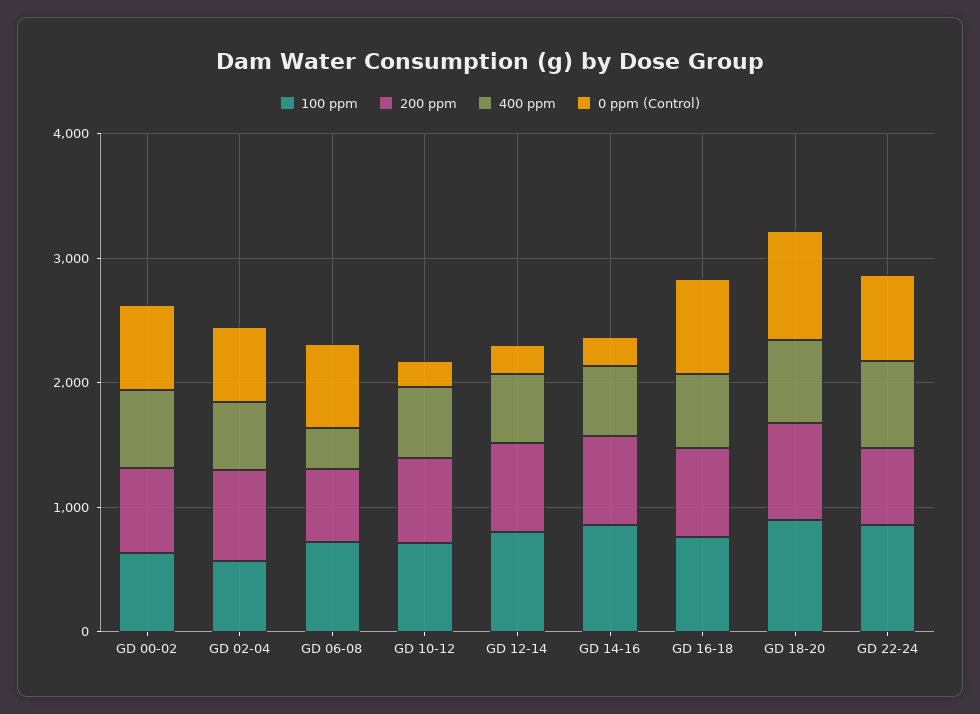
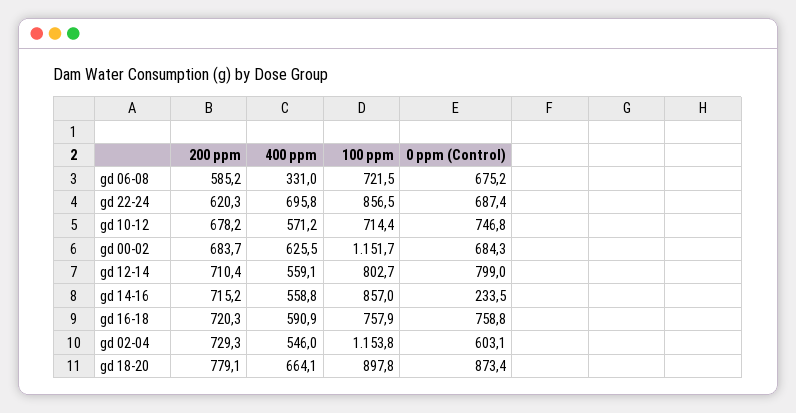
100 ppm, GD 00-02: 600 -> 1151.7
100 ppm, GD 02-04: 600 -> 1153.8
0 ppm (Control), GD 10-12: 200 -> 746.8
0 ppm (Control), GD 12-14: 200 -> 799

